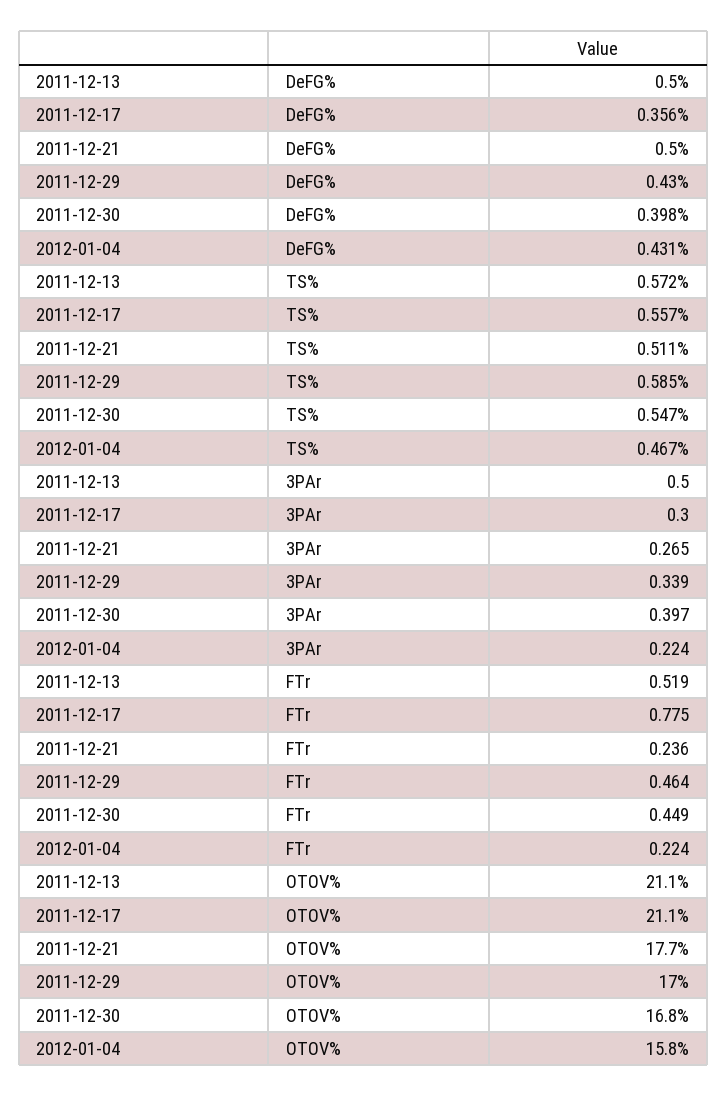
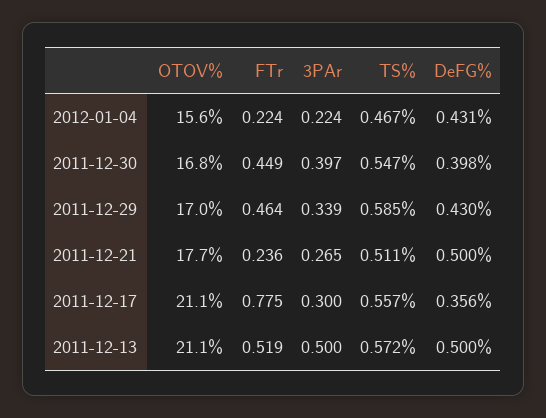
2012-01-04, OTOV%: 15.8 -> 15.6

